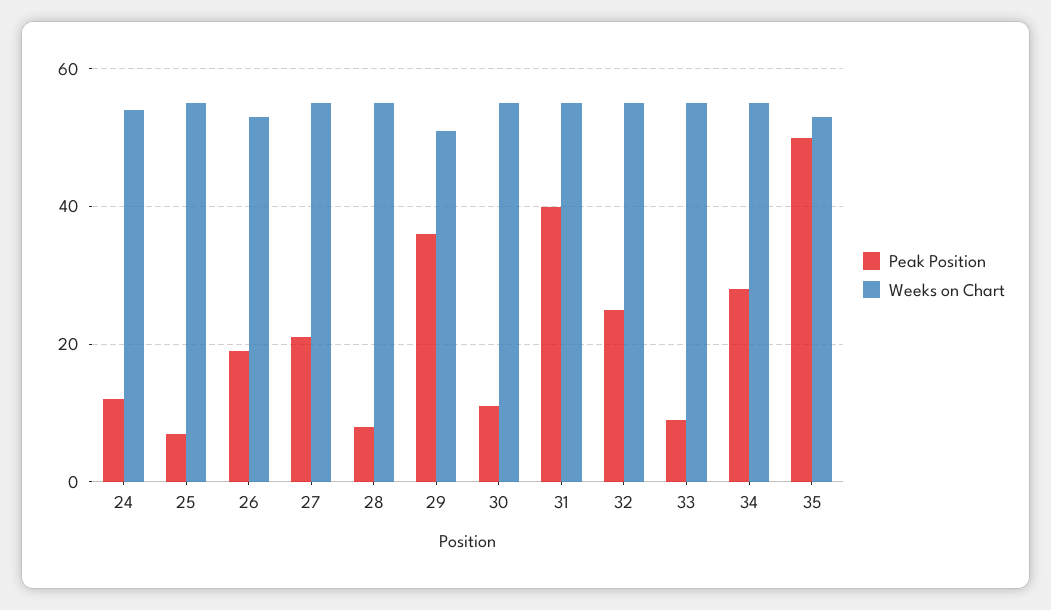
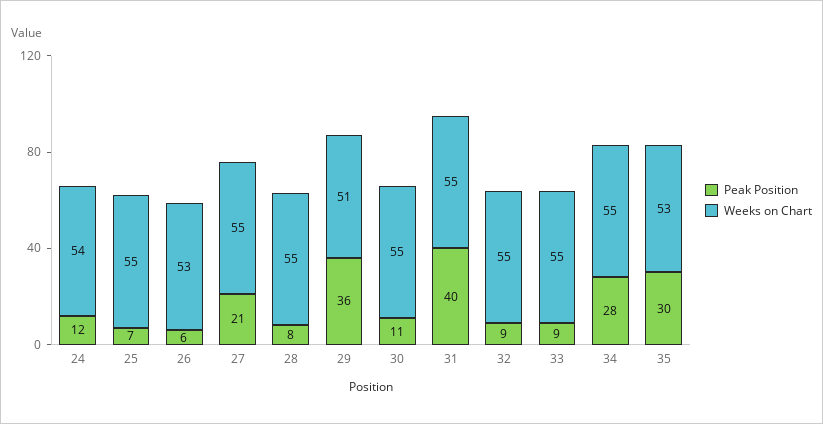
Peak Position, 26: 20 -> 6
Peak Position, 32: 25 -> 9
Peak Position, 35: 50 -> 30

